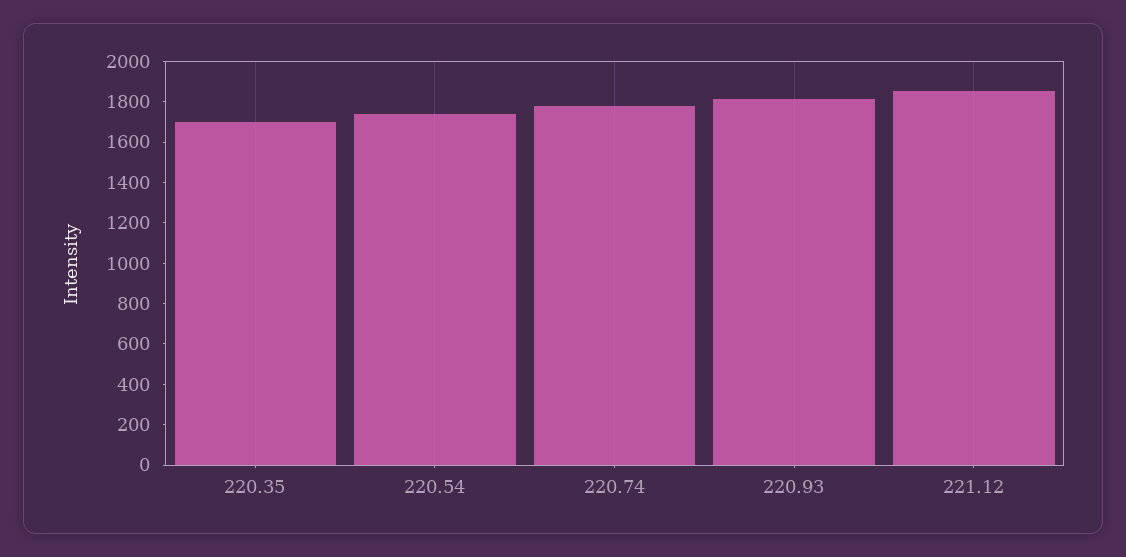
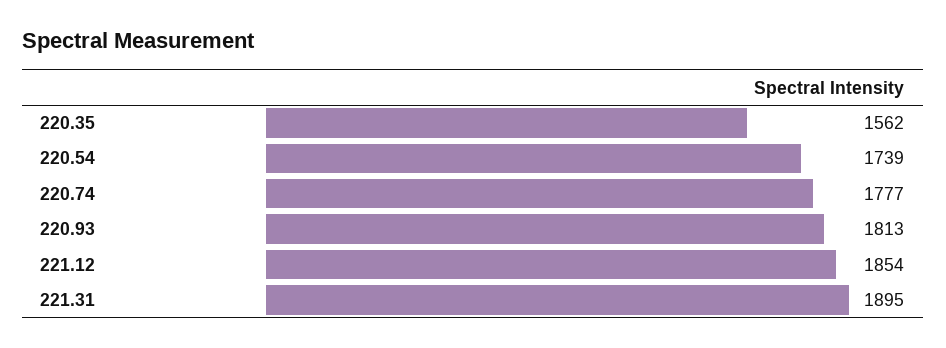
220.35: 1700 -> 1562
221.31: none -> 1895

